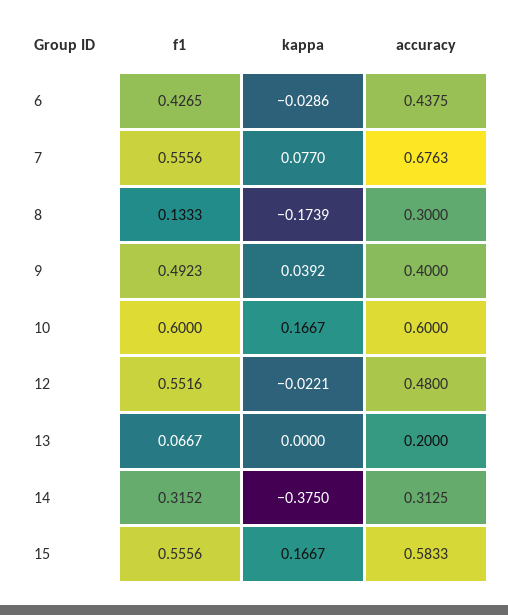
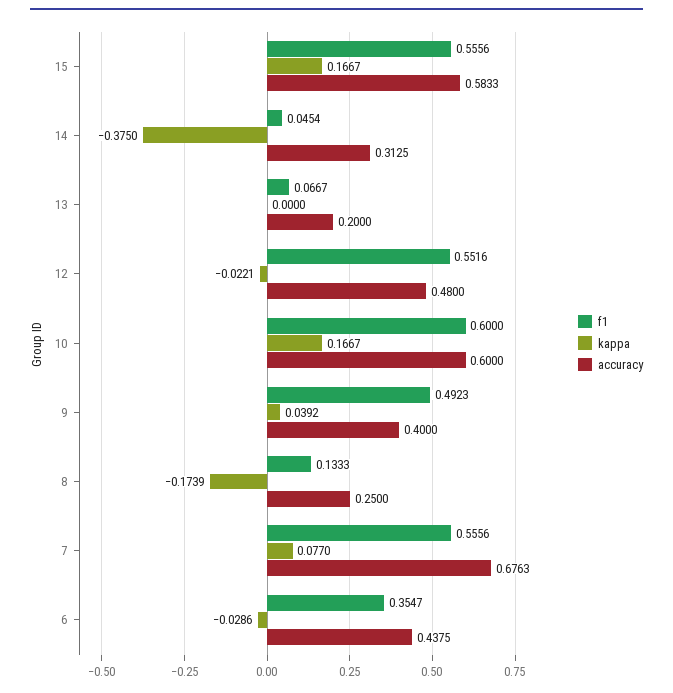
f1, 6: 0.4265 -> 0.3547
accuracy, 8: 0.3 -> 0.25
f1, 14: 0.3152 -> 0.0454

